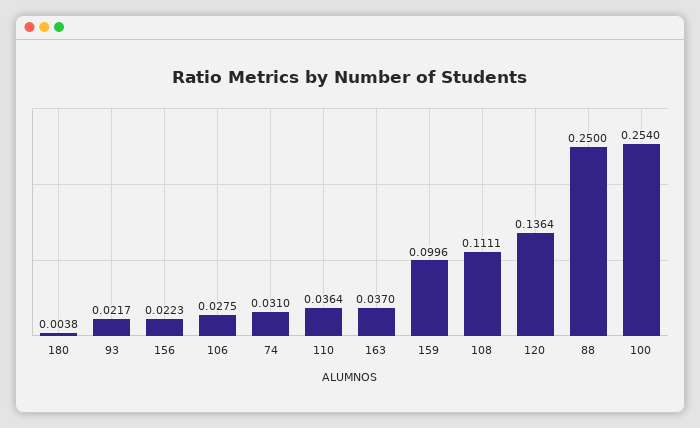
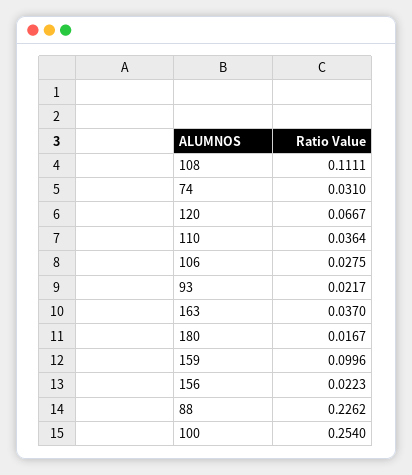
180: 0.0038 -> 0.0167
120: 0.1364 -> 0.0667
88: 0.25 -> 0.2262

